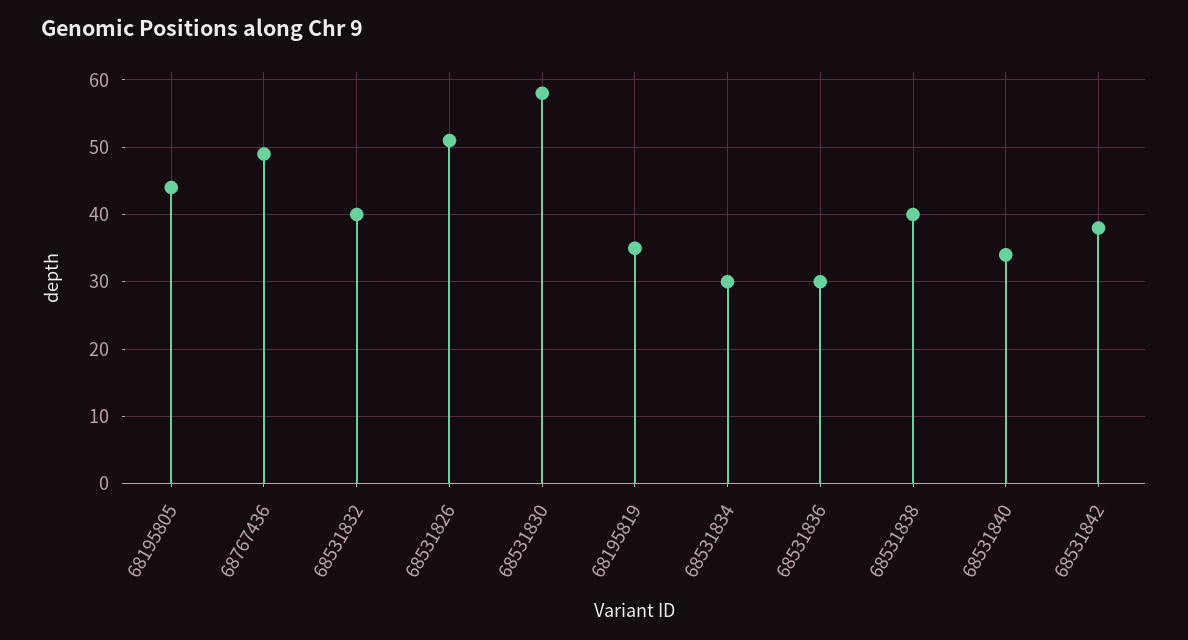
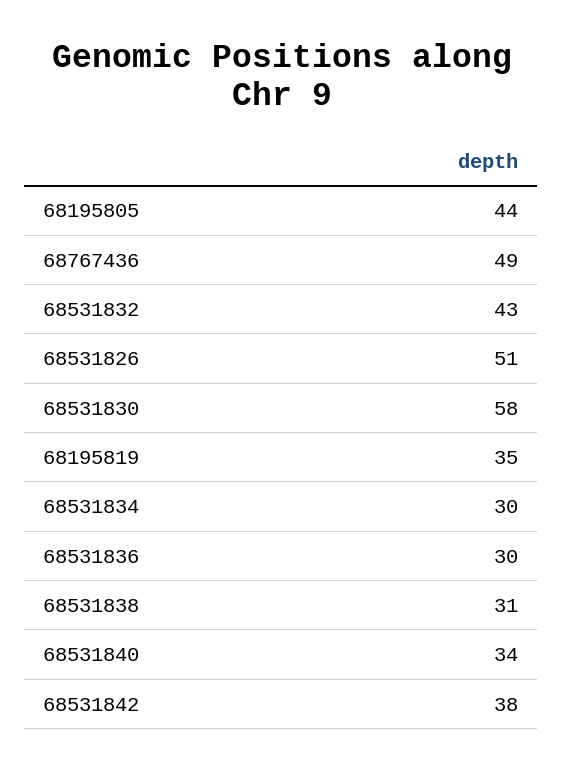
68531832: 40 -> 43
68531838: 40 -> 31

